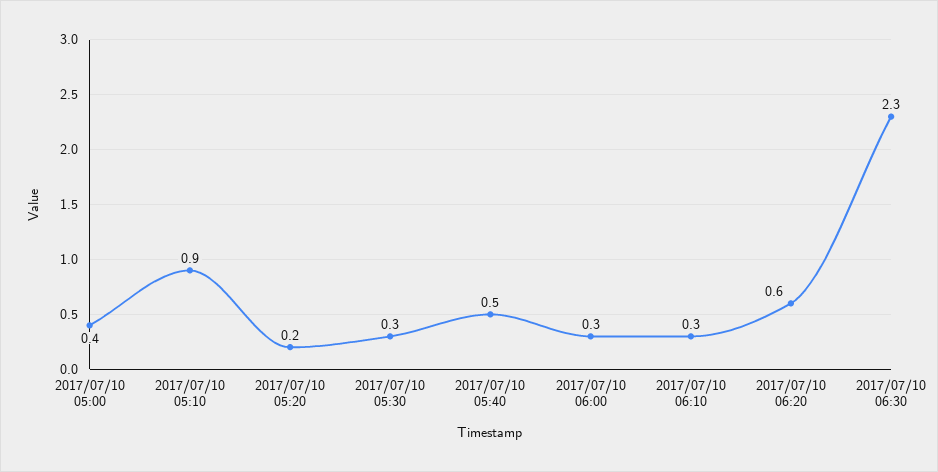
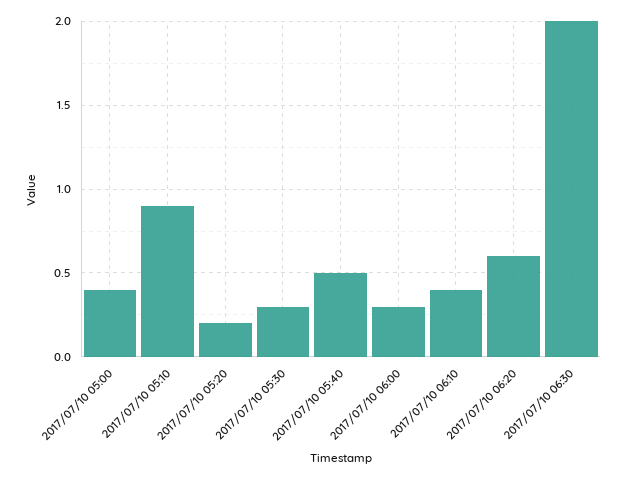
2017/07/10 06:10: 0.3 -> 0.4
2017/07/10 06:30: 2.3 -> 2

